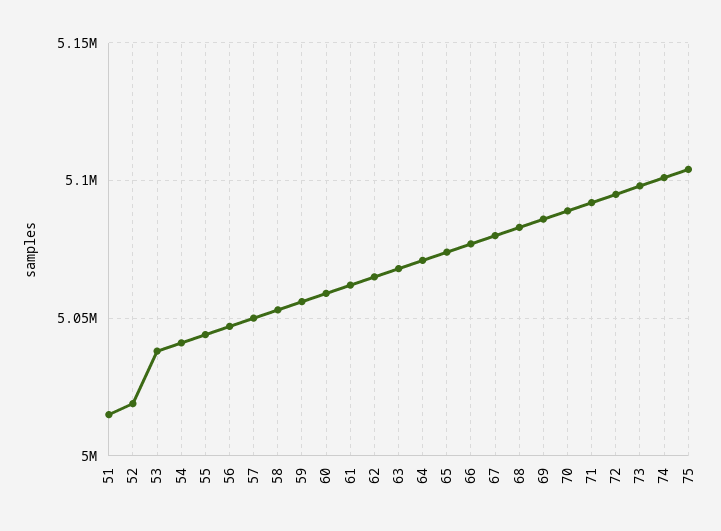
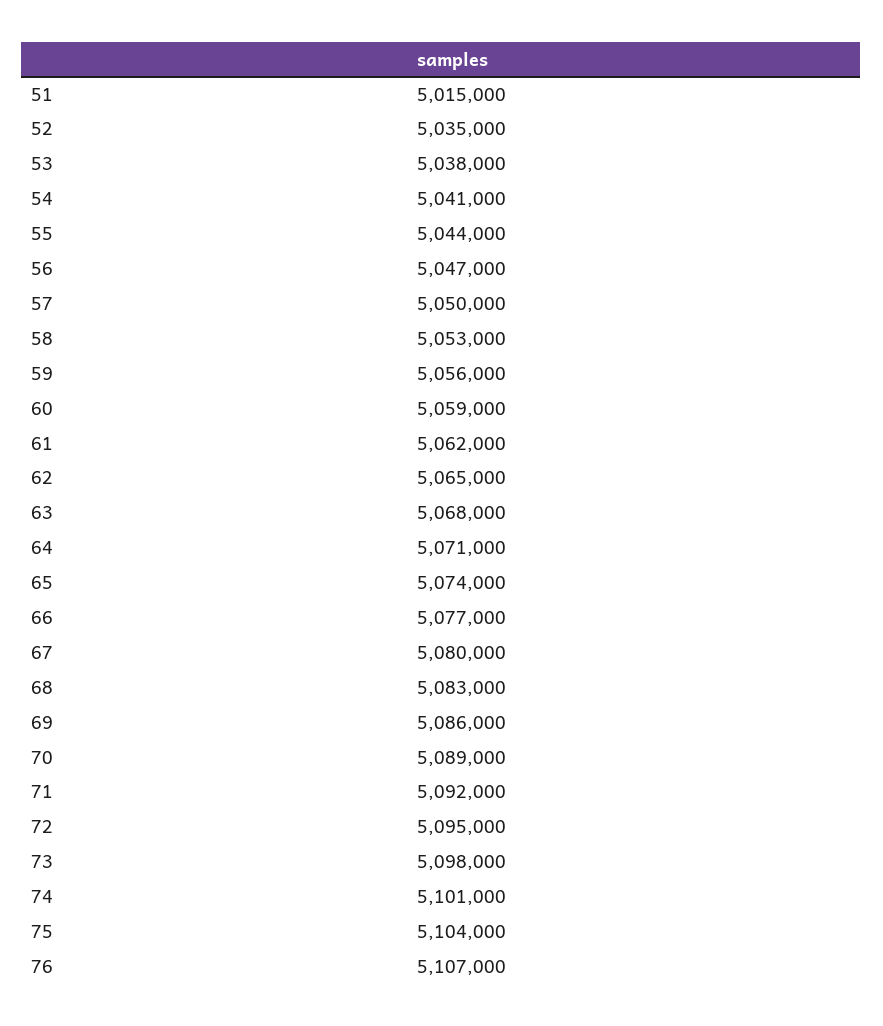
52: 5020000 -> 5035000
76: none -> 5107000

